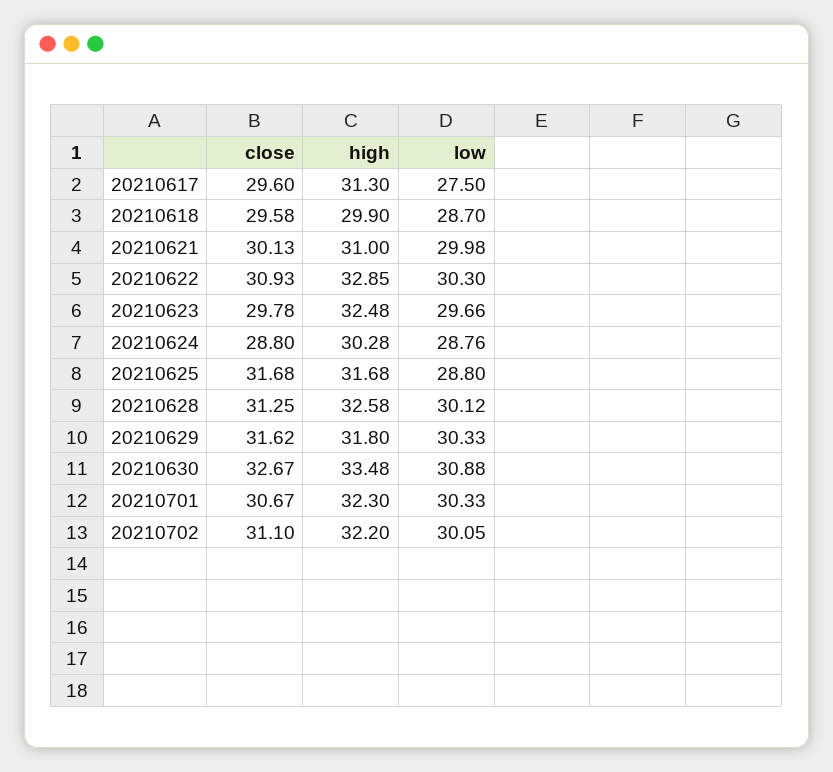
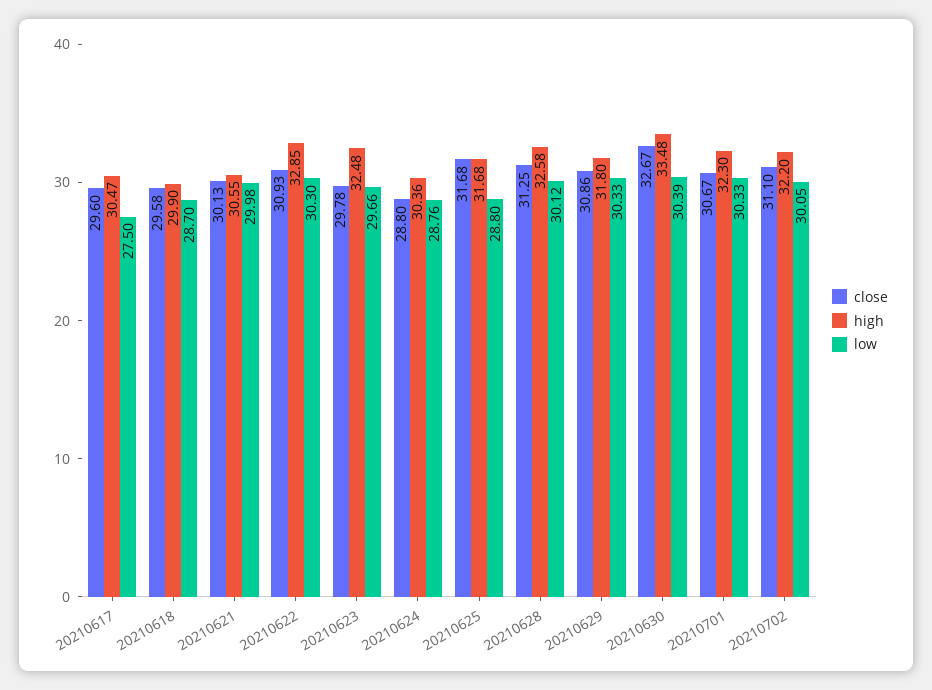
high, 20210617: 31.3 -> 30.47
high, 20210621: 31 -> 30.55
high, 20210624: 30.28 -> 30.36
close, 20210629: 31.62 -> 30.86
low, 20210630: 30.88 -> 30.39

